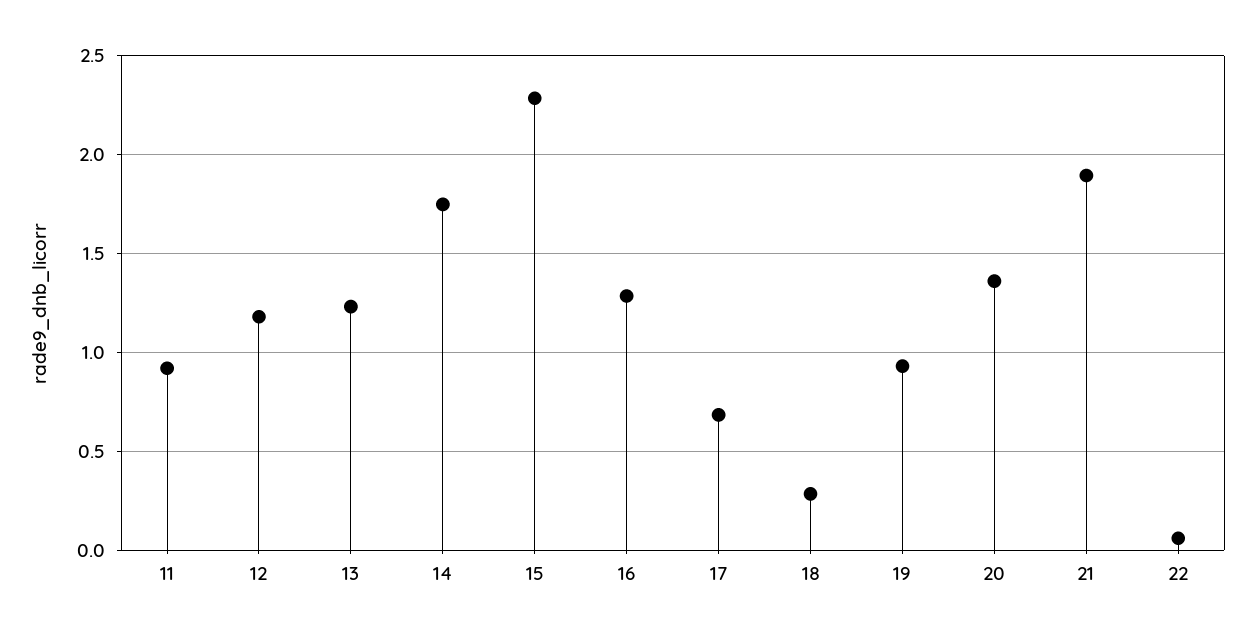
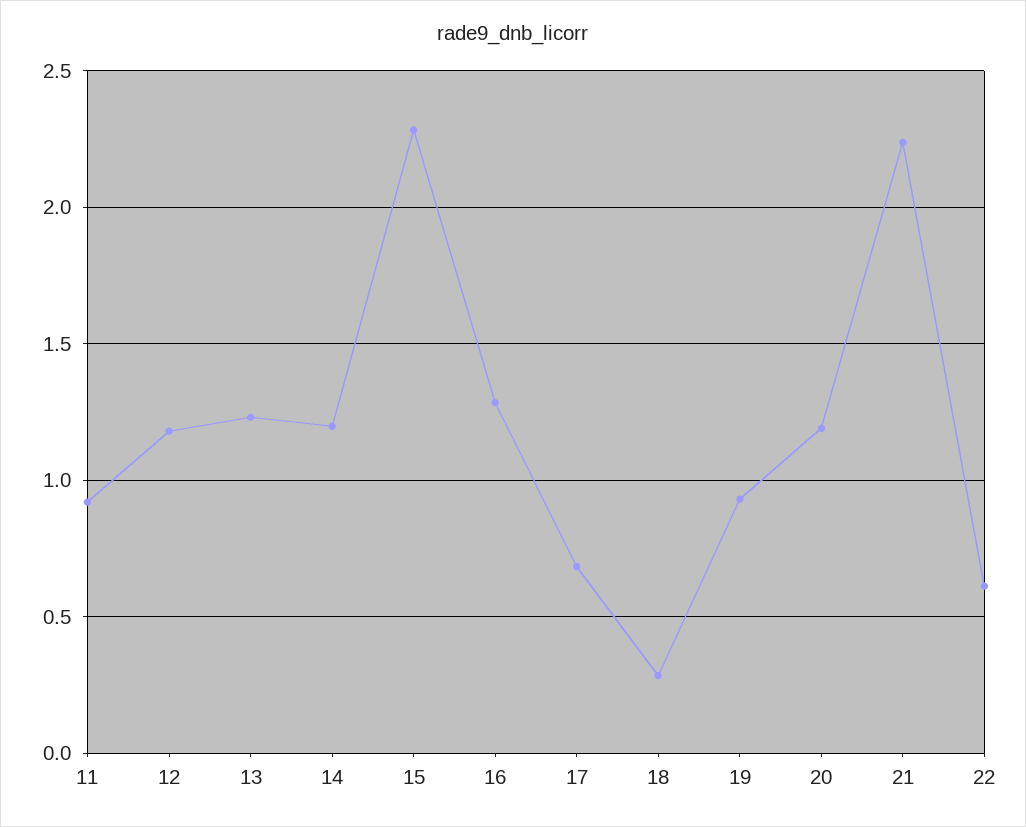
14: 1.75 -> 1.2
20: 1.35 -> 1.2
21: 1.9 -> 2.25
22: 0.05 -> 0.6

